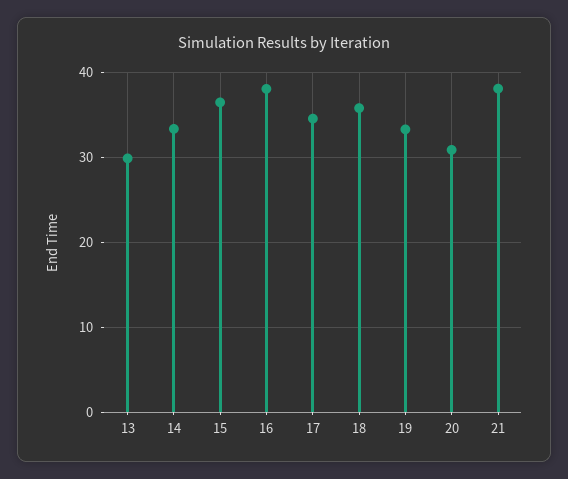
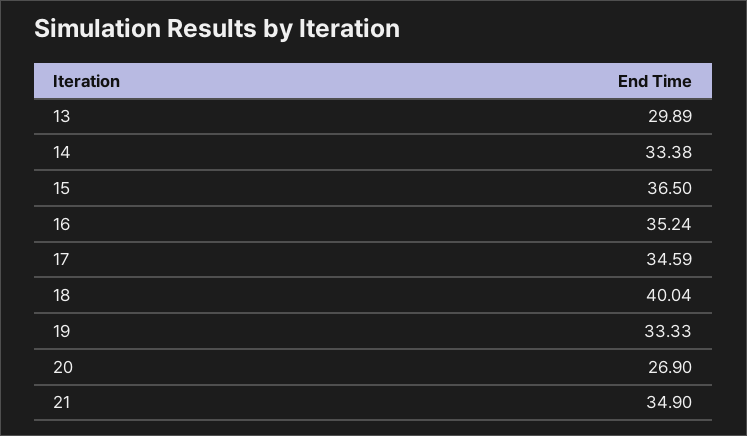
16: 38 -> 35.24
18: 36 -> 40.04
20: 31 -> 26.9
21: 38 -> 34.9

